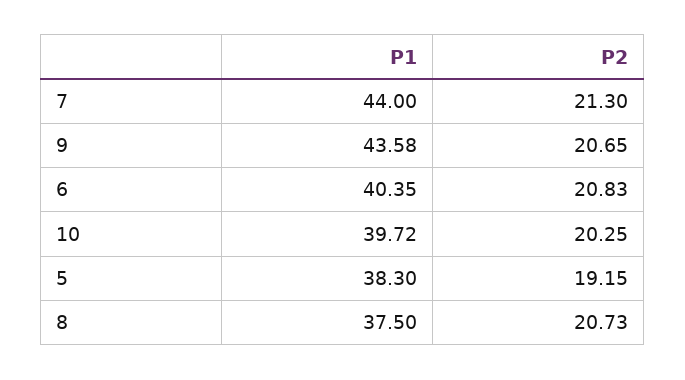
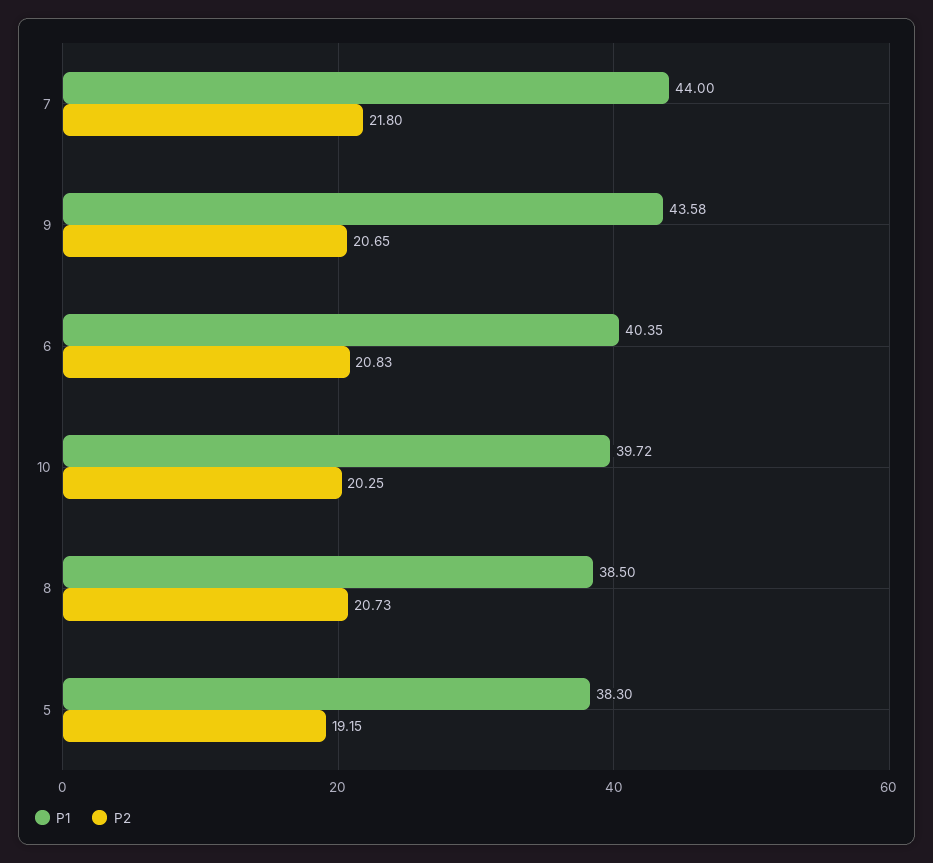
P2, 7: 21.3 -> 21.8
P1, 8: 37.5 -> 38.5

